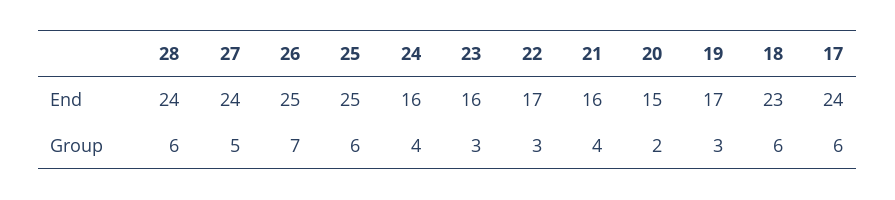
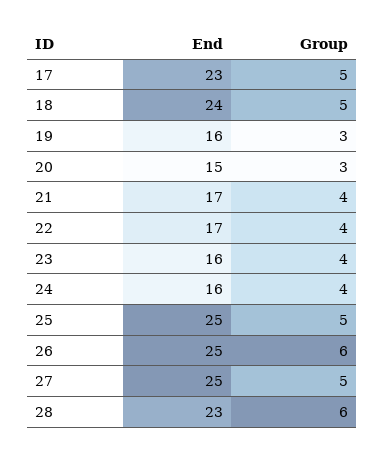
28, End: 24 -> 23
27, End: 24 -> 25
21, End: 16 -> 17
19, End: 17 -> 16
18, End: 23 -> 24
17, End: 24 -> 23
26, Group: 7 -> 6
25, Group: 6 -> 5
23, Group: 3 -> 4
22, Group: 3 -> 4
20, Group: 2 -> 3
18, Group: 6 -> 5
17, Group: 6 -> 5

